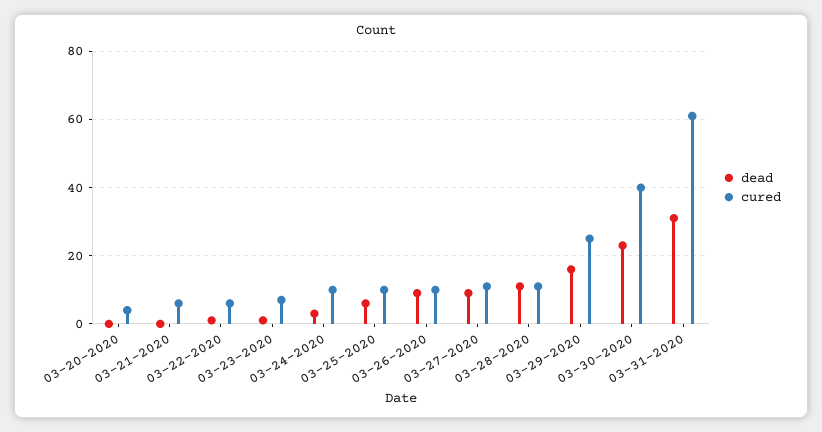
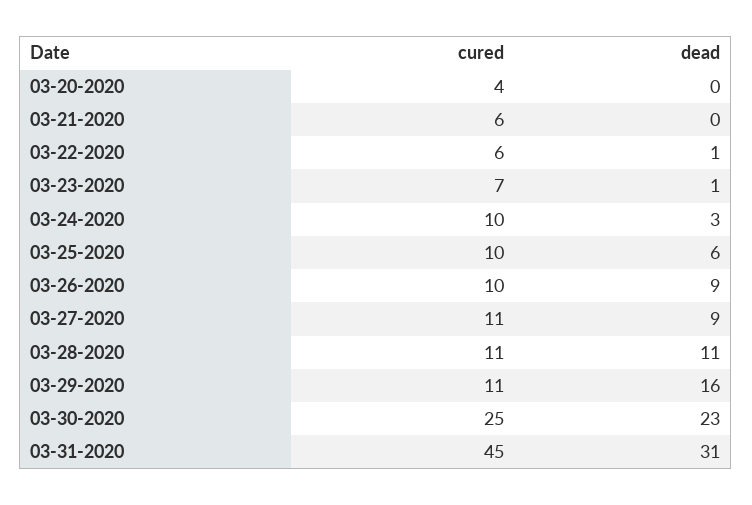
cured, 03-29-2020: 25 -> 11
cured, 03-30-2020: 40 -> 25
cured, 03-31-2020: 60 -> 45

